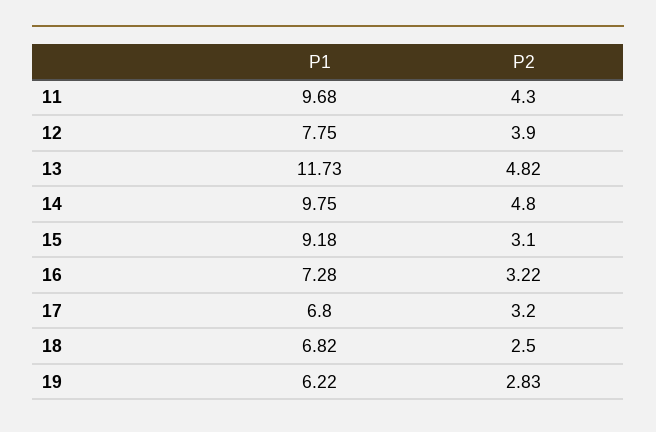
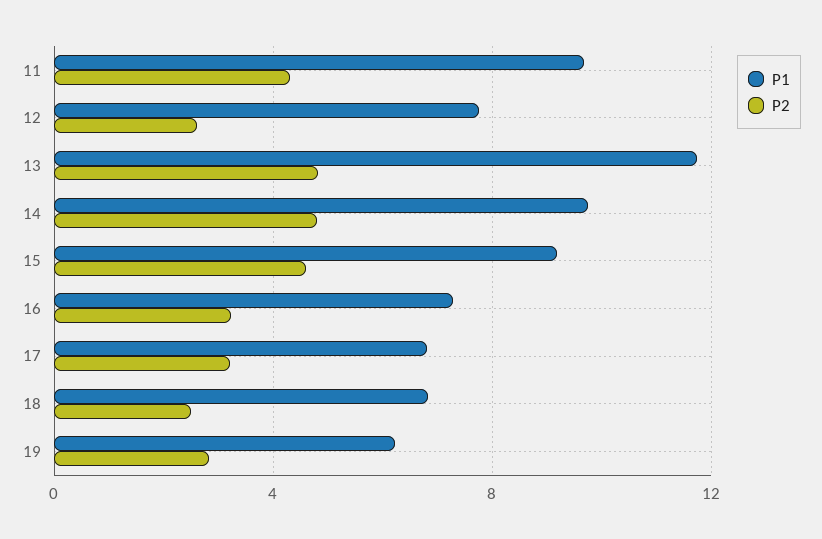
P2, 12: 3.9 -> 2.5
P2, 15: 3.1 -> 4.5

